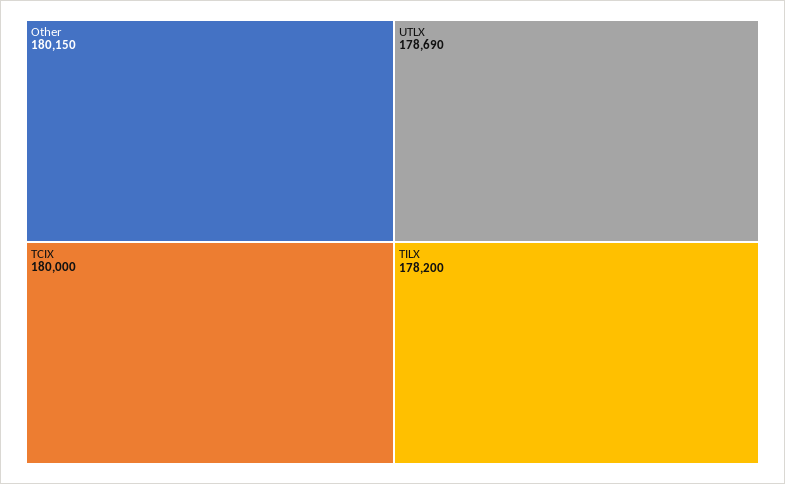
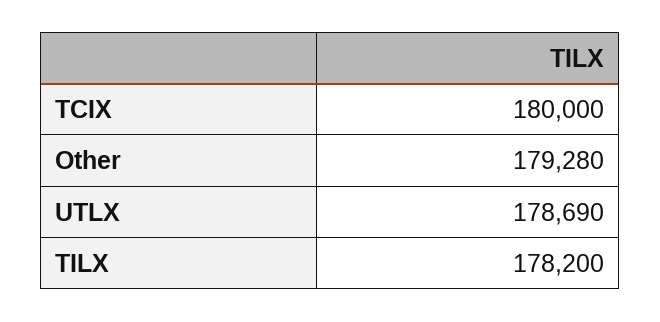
Other: 180150 -> 179280

